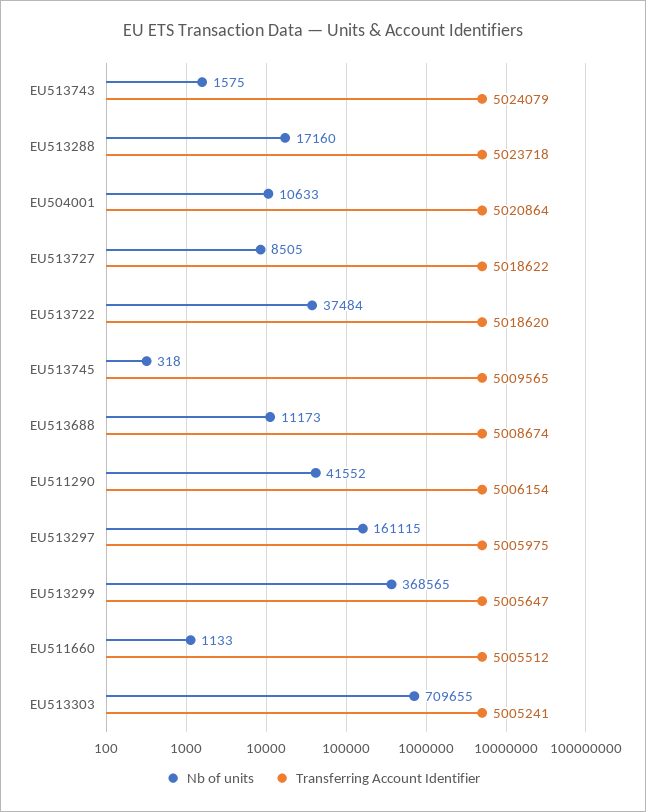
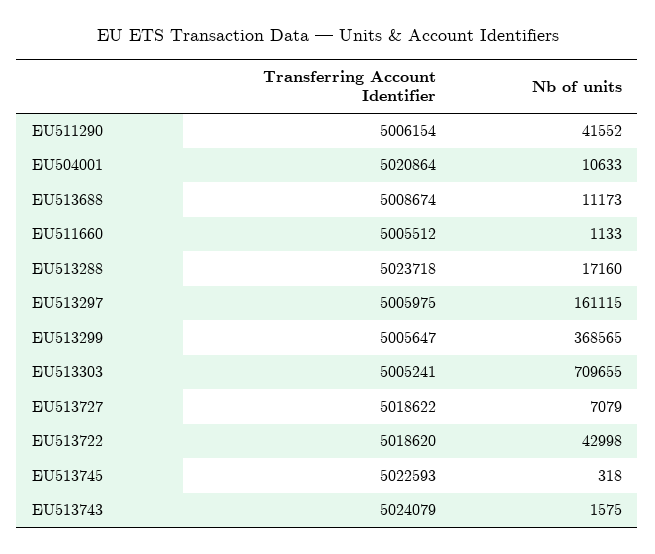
Nb of units, EU513727: 8505 -> 7079
Nb of units, EU513722: 37484 -> 42998
Transferring Account Identifier, EU513745: 5009565 -> 5022593

